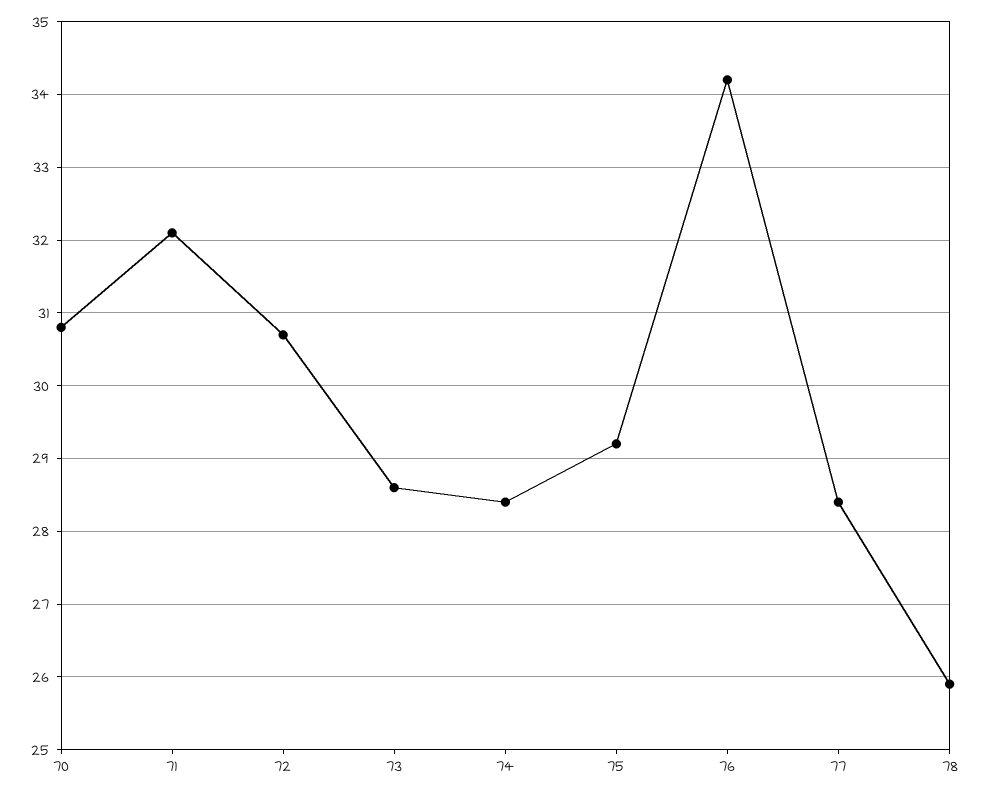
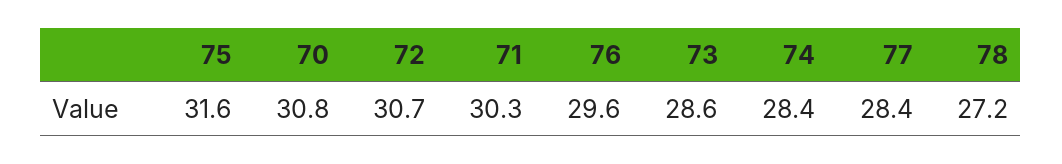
71: 32.1 -> 30.3
75: 29.2 -> 31.6
76: 34.2 -> 29.6
78: 25.9 -> 27.2

